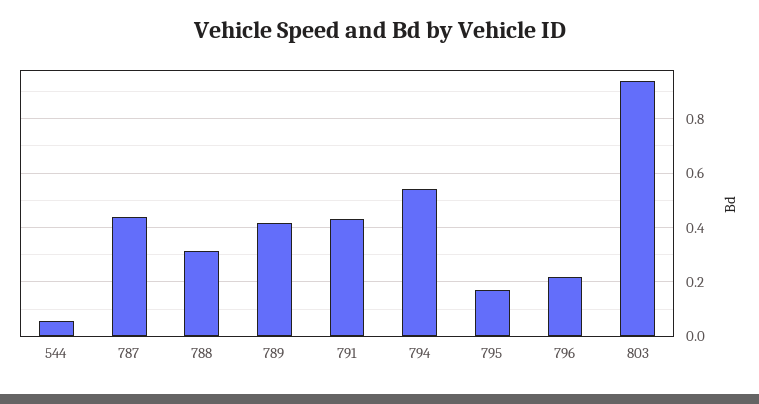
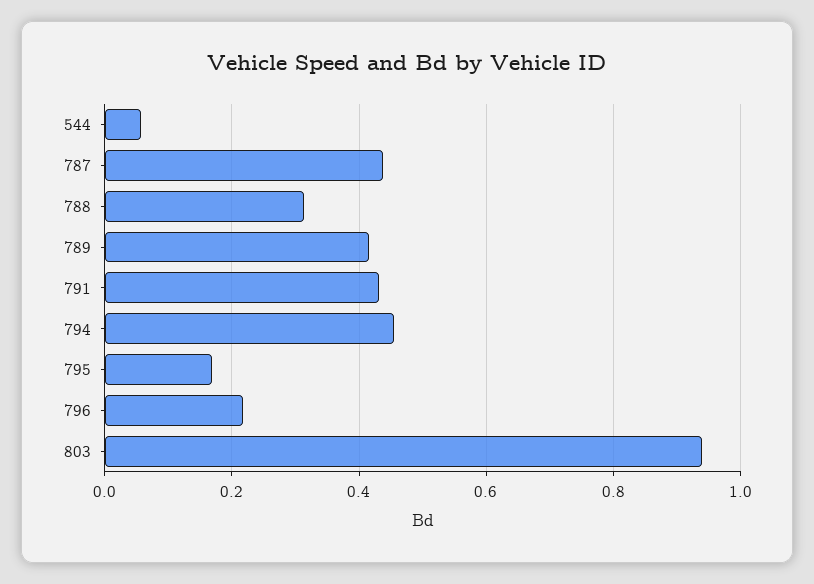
794: 0.55 -> 0.46

